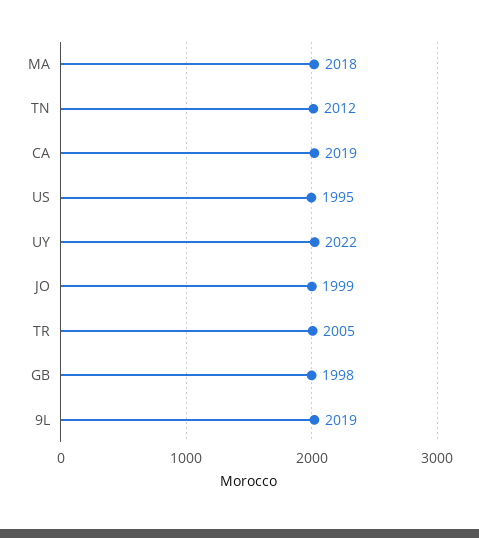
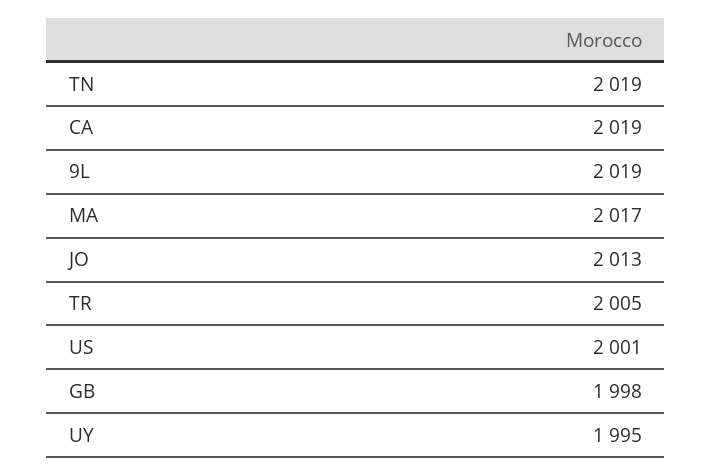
MA: 2018 -> 2017
TN: 2012 -> 2019
US: 1995 -> 2001
UY: 2022 -> 1995
JO: 1999 -> 2013

